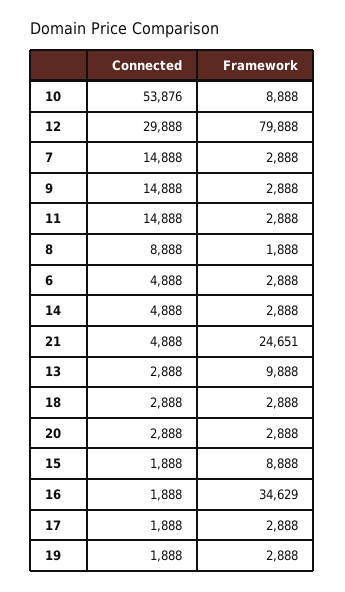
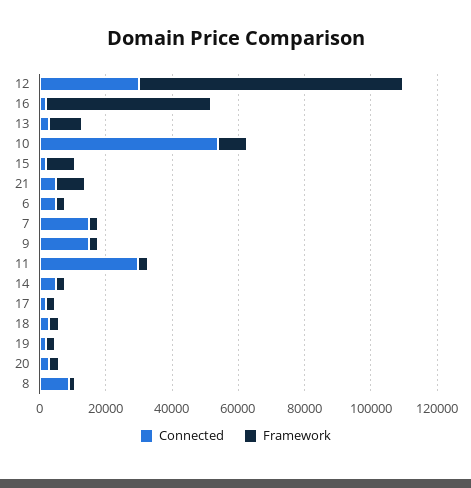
Connected, 11: 14888 -> 30000
Framework, 21: 24651 -> 10000
Framework, 16: 34629 -> 50000

